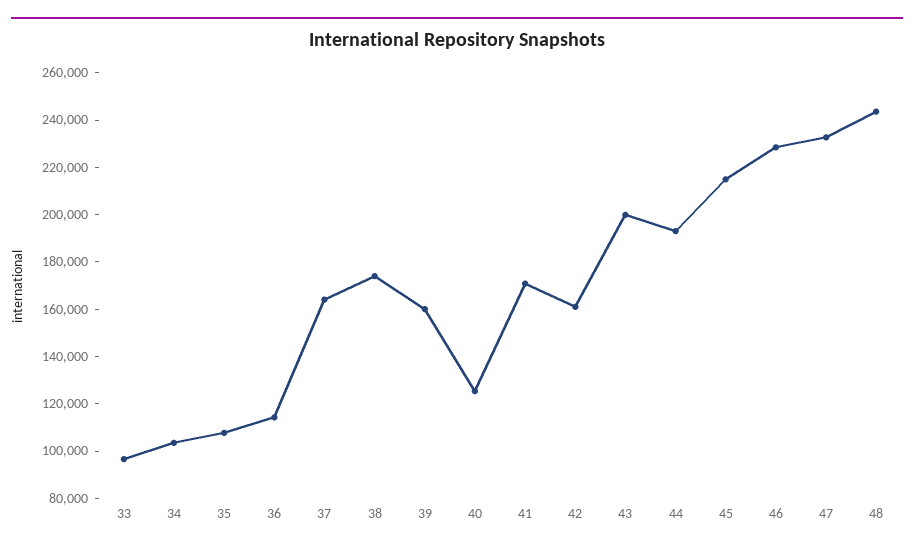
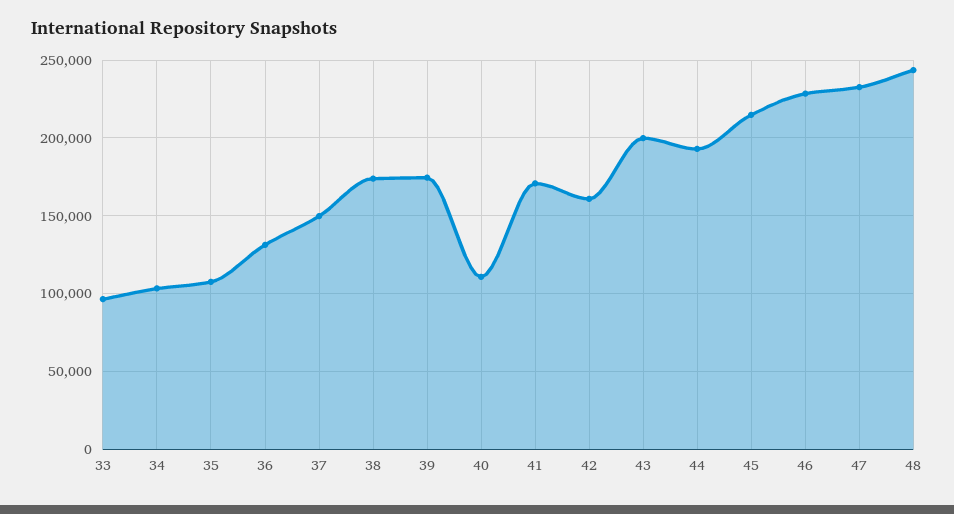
36: 115000 -> 130000
37: 165000 -> 150000
39: 160000 -> 175000
40: 125000 -> 110000

